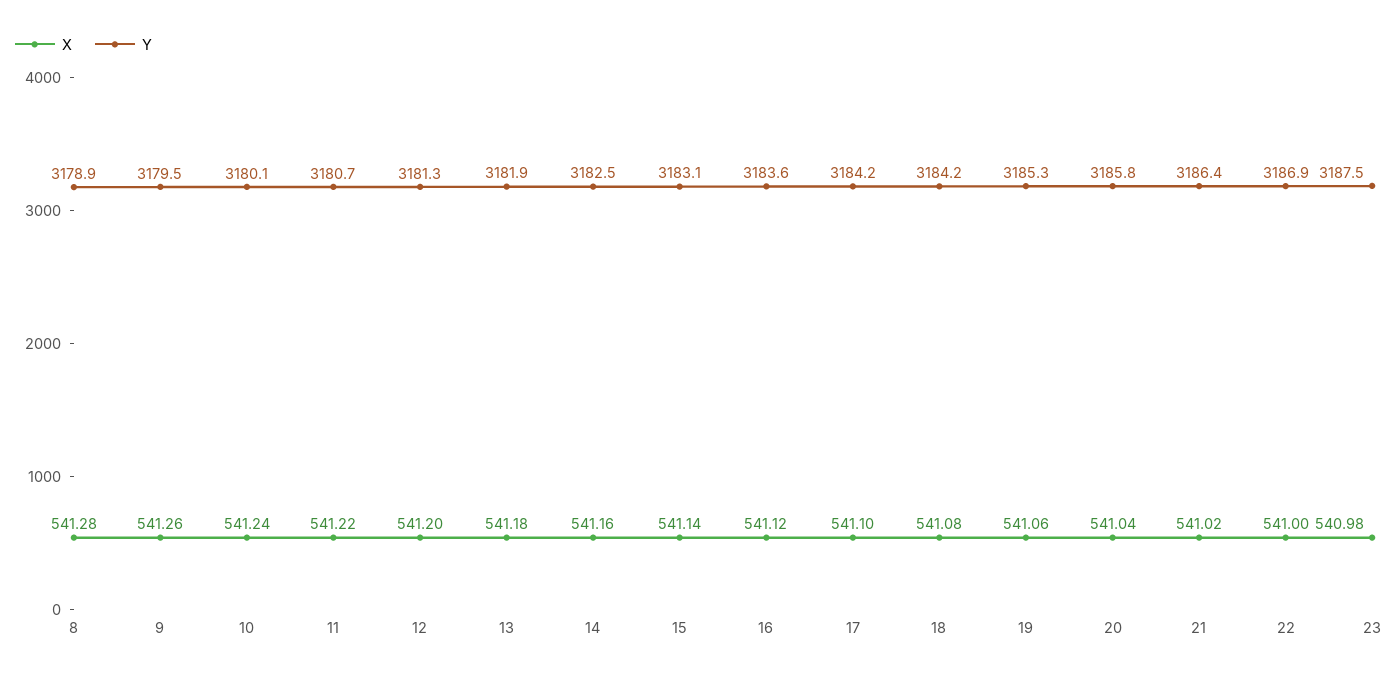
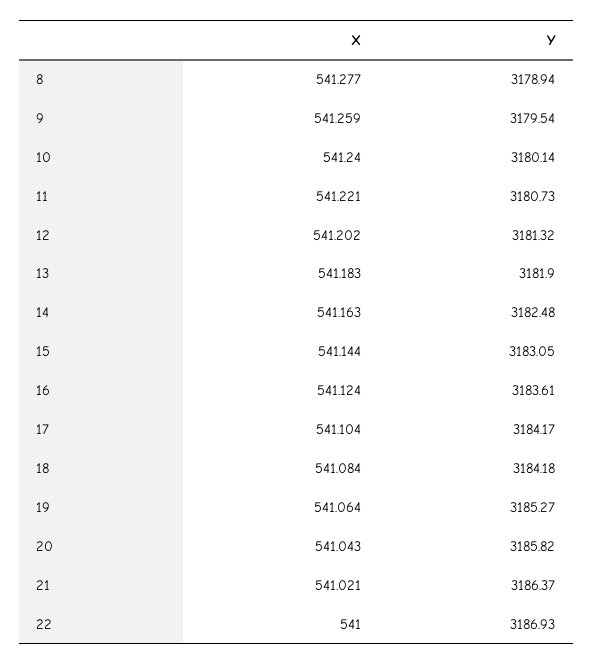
X, 23: 540.98 -> none
Y, 23: 3187.5 -> none

